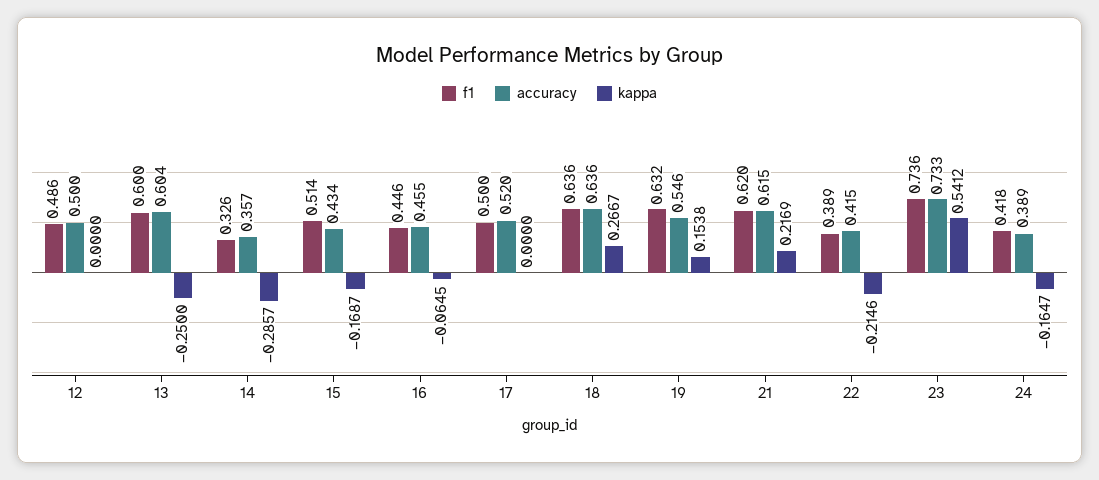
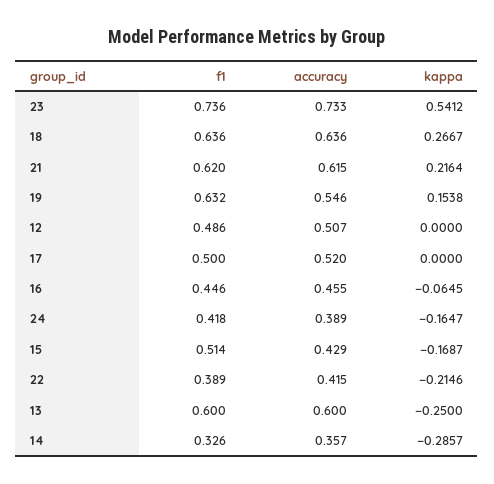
accuracy, 12: 0.5 -> 0.507
accuracy, 13: 0.604 -> 0.6
accuracy, 15: 0.434 -> 0.429
kappa, 21: 0.2169 -> 0.2164

